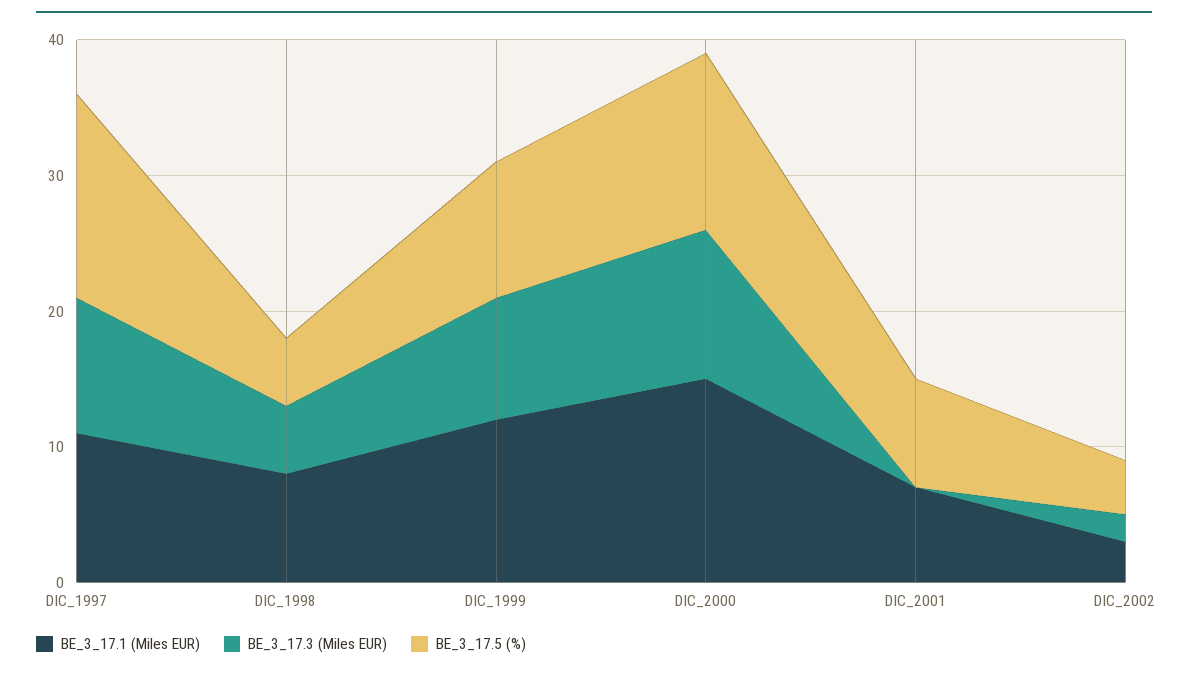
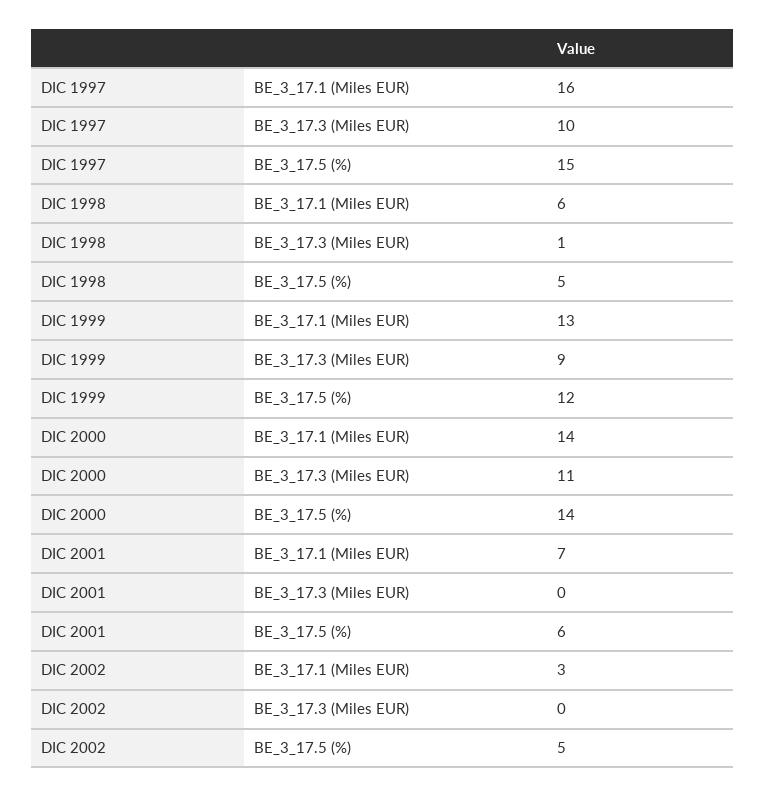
BE_3_17.1 (Miles EUR), DIC_1997: 11 -> 16
BE_3_17.1 (Miles EUR), DIC_1998: 8 -> 6
BE_3_17.3 (Miles EUR), DIC_1998: 5 -> 1
BE_3_17.1 (Miles EUR), DIC_1999: 12 -> 13
BE_3_17.5 (%), DIC_1999: 10 -> 12
BE_3_17.1 (Miles EUR), DIC_2000: 15 -> 14
BE_3_17.5 (%), DIC_2000: 13 -> 14
BE_3_17.5 (%), DIC_2001: 8 -> 6
BE_3_17.3 (Miles EUR), DIC_2002: 2 -> 0
BE_3_17.5 (%), DIC_2002: 4 -> 5

